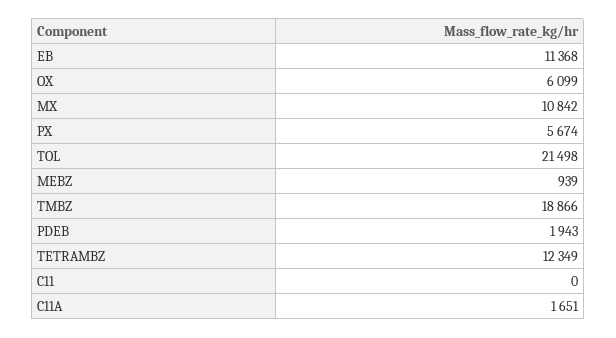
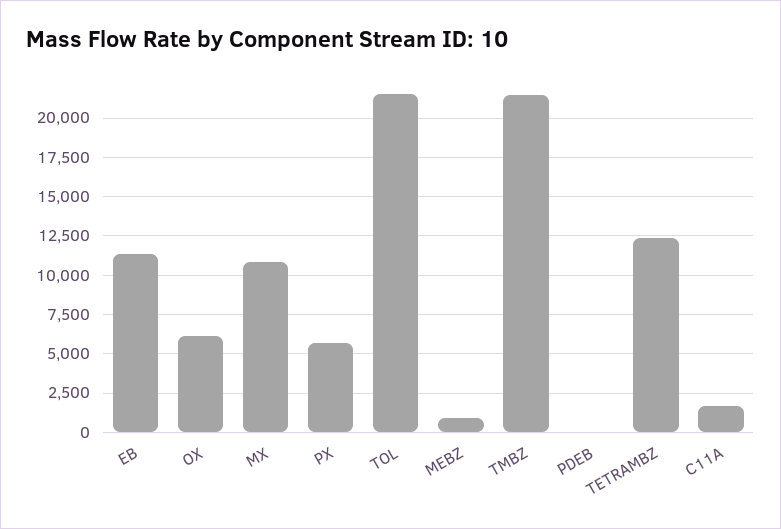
TMBZ: 18866 -> 21500
PDEB: 1943 -> 0
C11: 0 -> none

